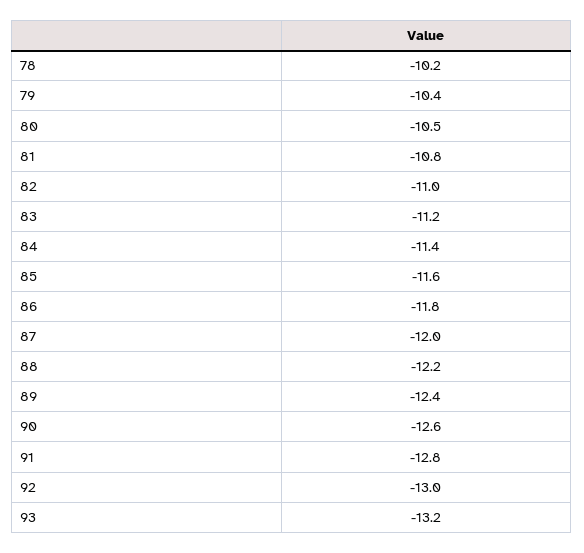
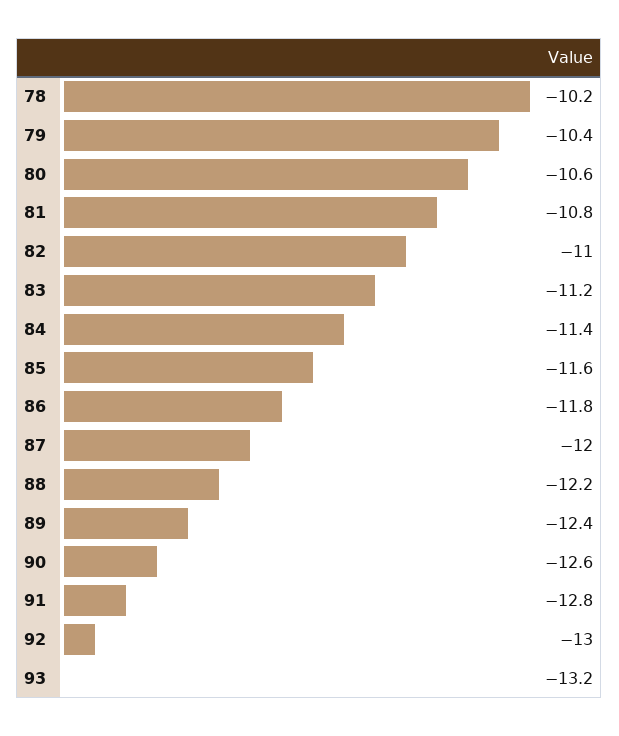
80: -10.5 -> -10.6

